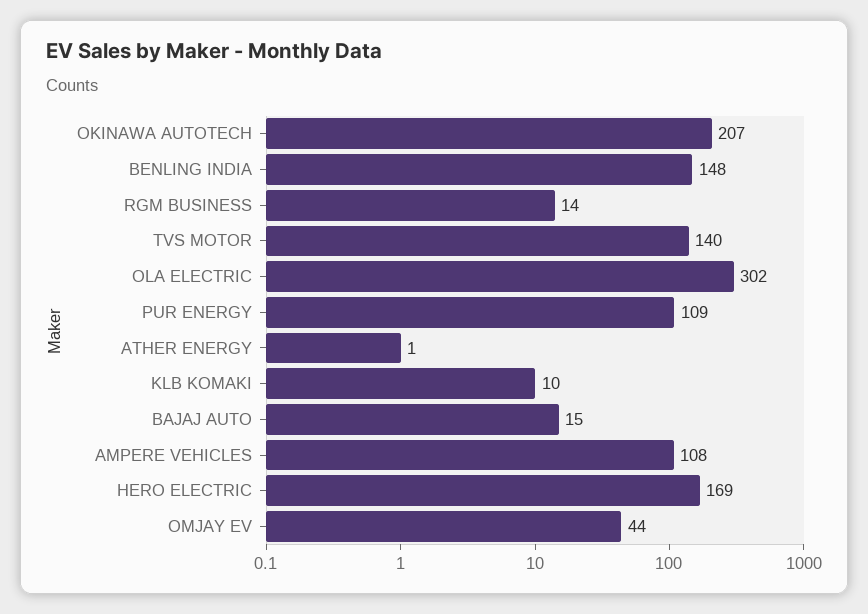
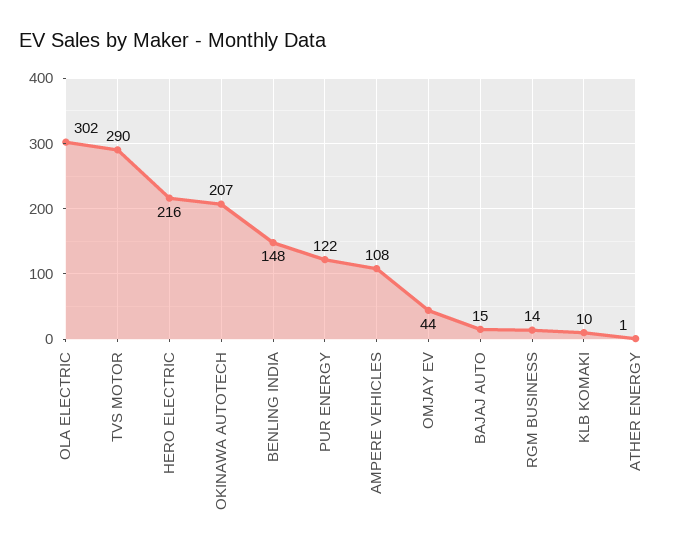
TVS MOTOR: 140 -> 290
PUR ENERGY: 109 -> 122
HERO ELECTRIC: 169 -> 216

